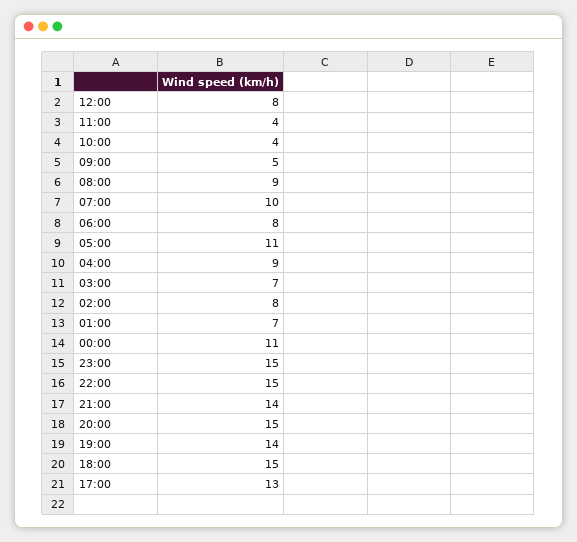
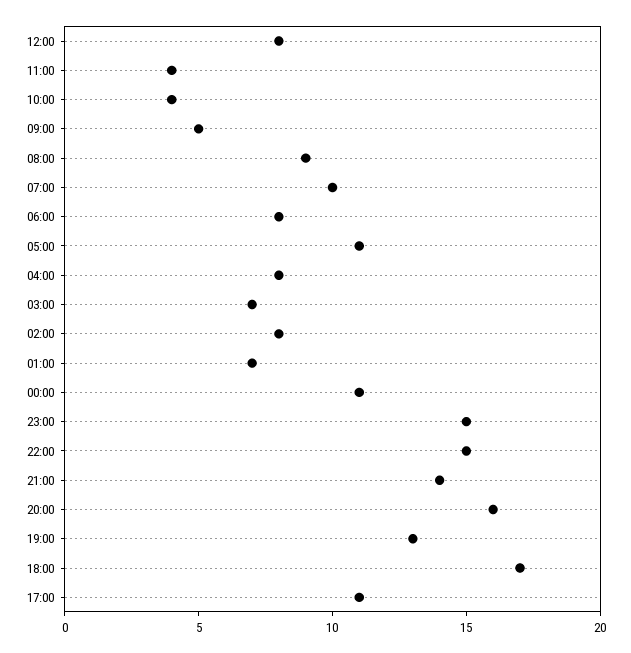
04:00: 9 -> 8
20:00: 15 -> 16
19:00: 14 -> 13
18:00: 15 -> 17
17:00: 13 -> 11

